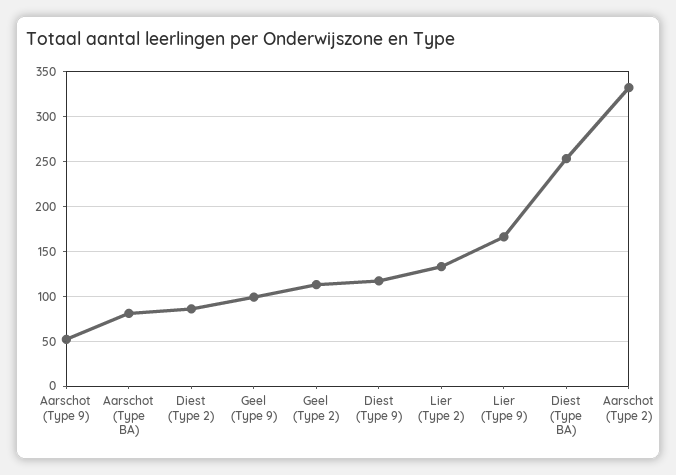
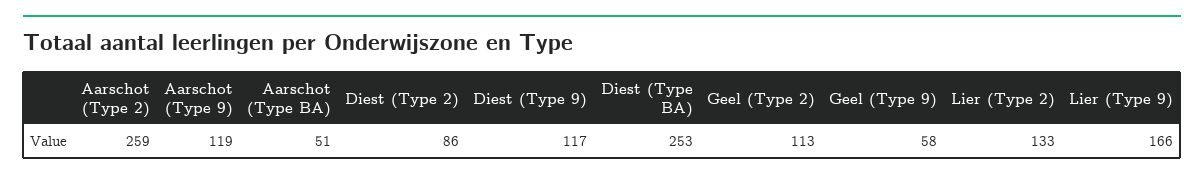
Aarschot (Type 9): 50 -> 119
Aarschot (Type BA): 80 -> 51
Geel (Type 9): 100 -> 58
Aarschot (Type 2): 330 -> 259

